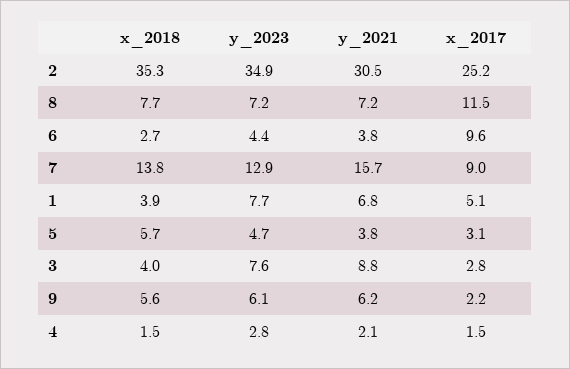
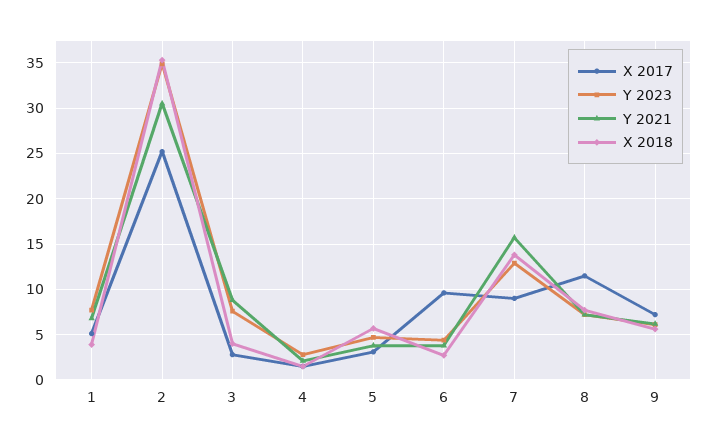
x_2017, 9: 2.2 -> 7

